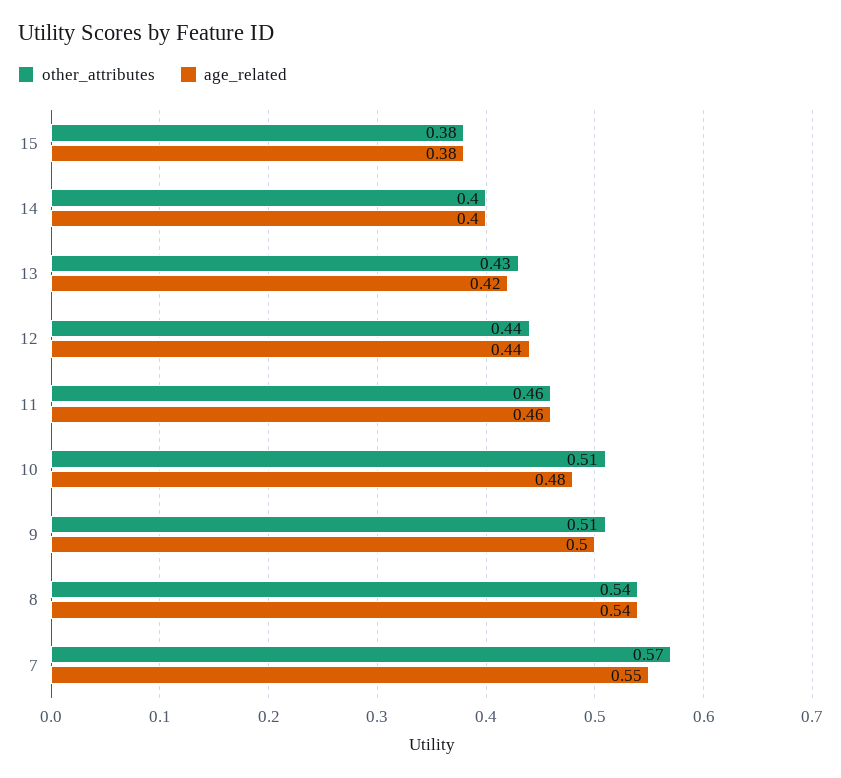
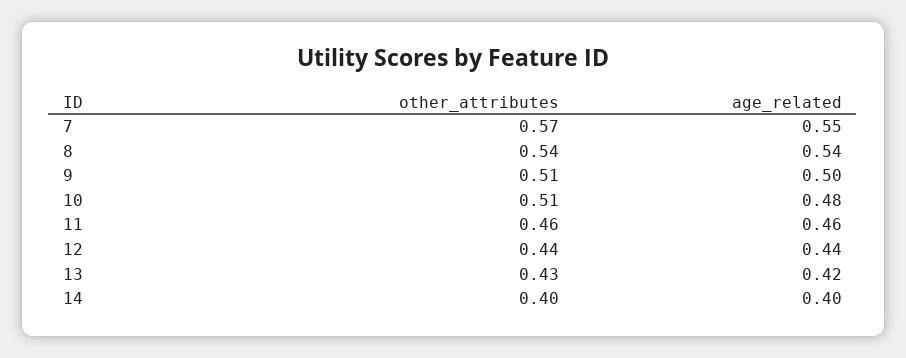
other_attributes, 15: 0.38 -> none
age_related, 15: 0.38 -> none

